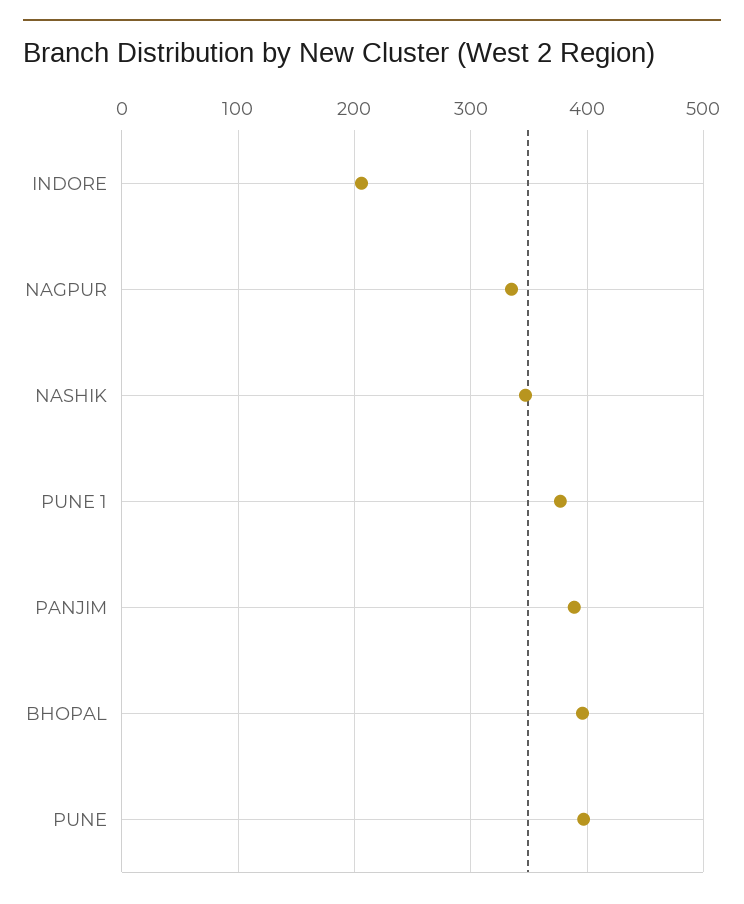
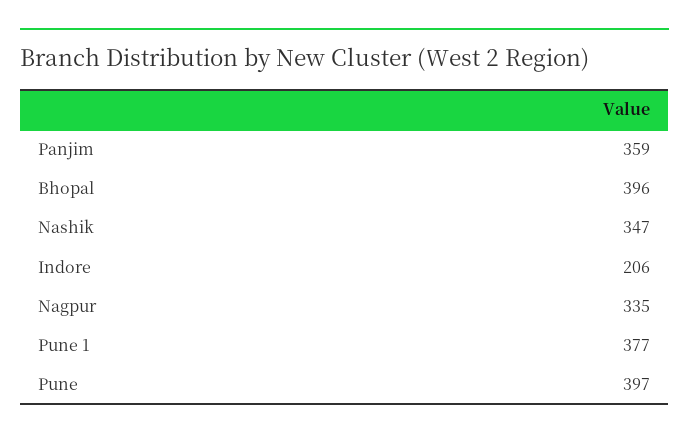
PANJIM: 390 -> 359

